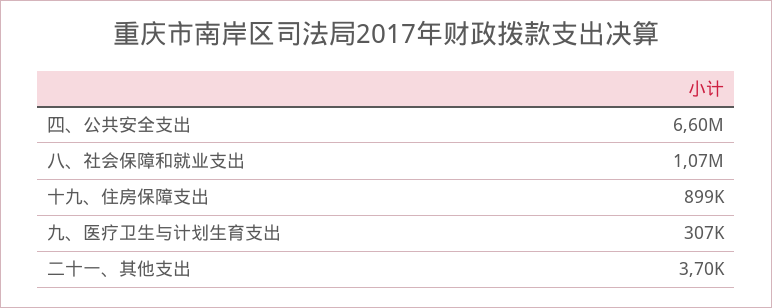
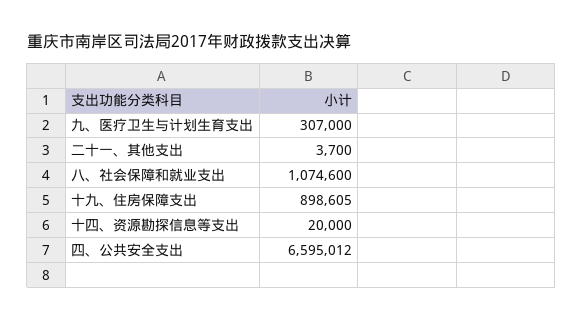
十四、资源勘探信息等支出: none -> 20000

